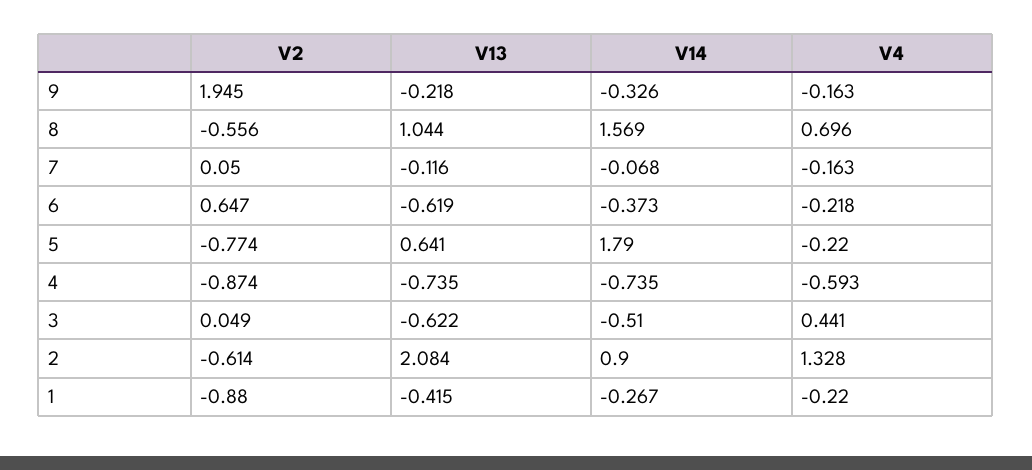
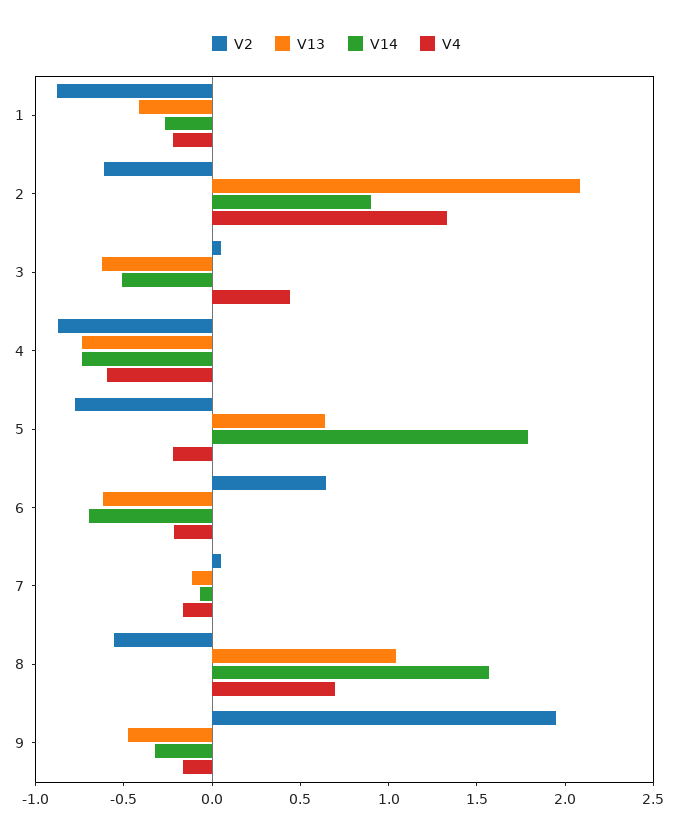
V13, 9: -0.218 -> -0.5
V14, 6: -0.373 -> -0.7

